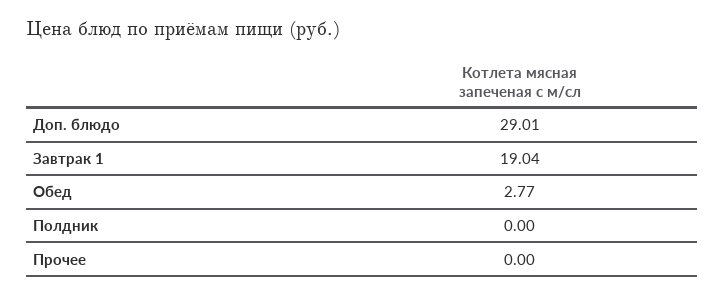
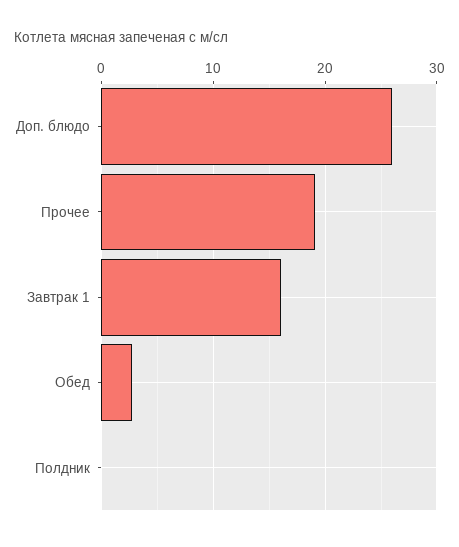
Доп. блюдо: 29.01 -> 26
Завтрак 1: 19.04 -> 16
Прочее: 0 -> 19

